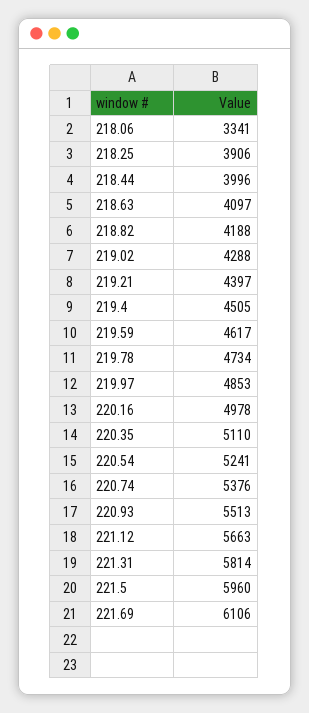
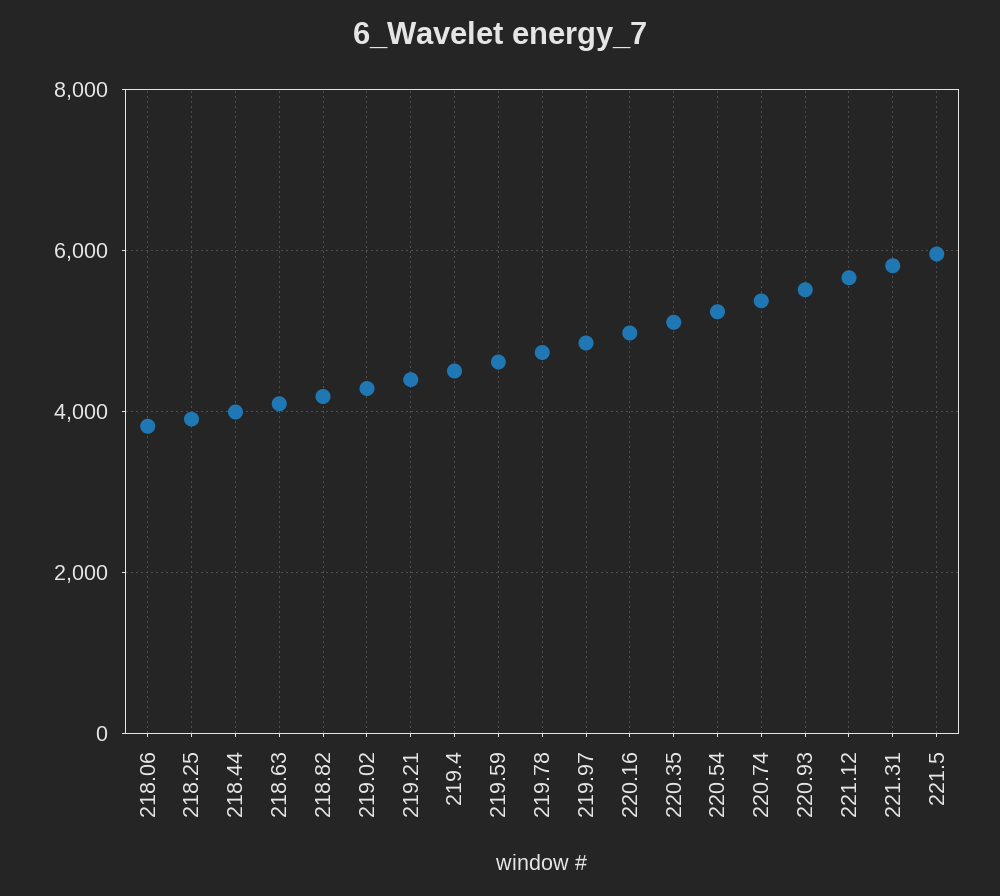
218.06: 3341 -> 3800
221.69: 6106 -> none

